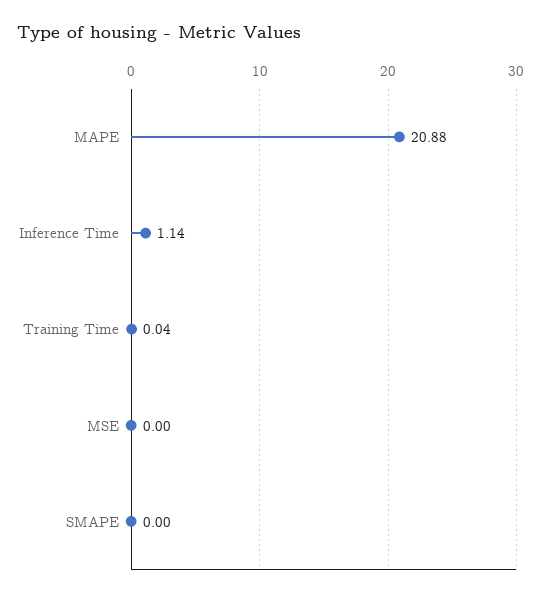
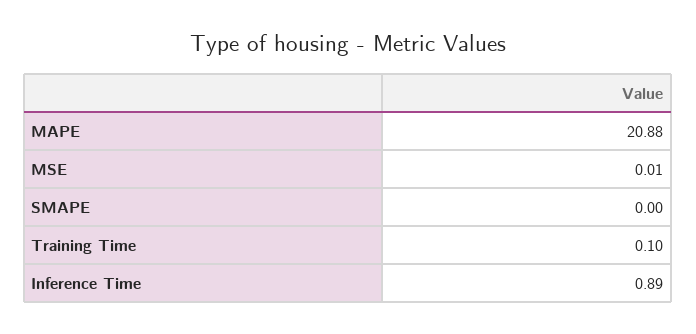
Inference Time: 1.14 -> 0.89
Training Time: 0.04 -> 0.1
MSE: 0 -> 0.01

